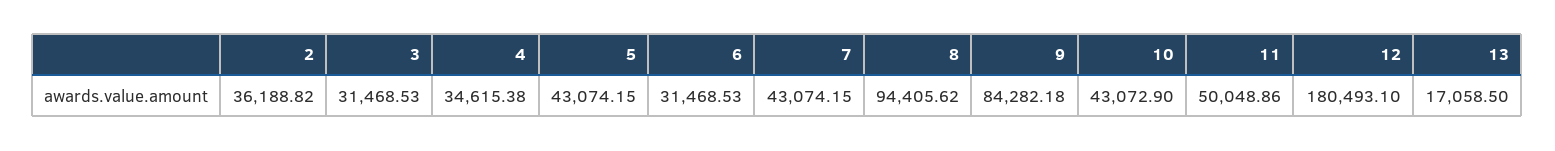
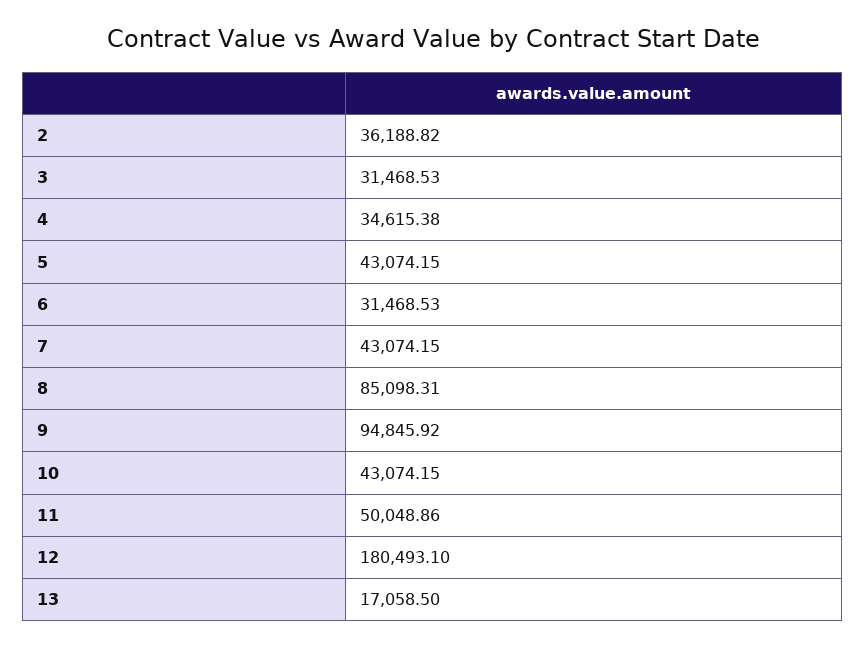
8: 94405.62 -> 85098.31
9: 84282.18 -> 94845.92
10: 43072.9 -> 43074.15

